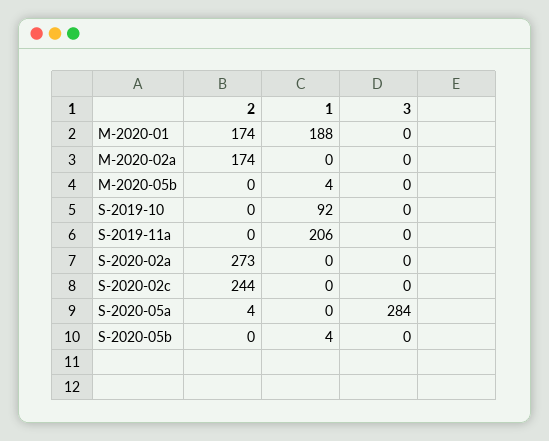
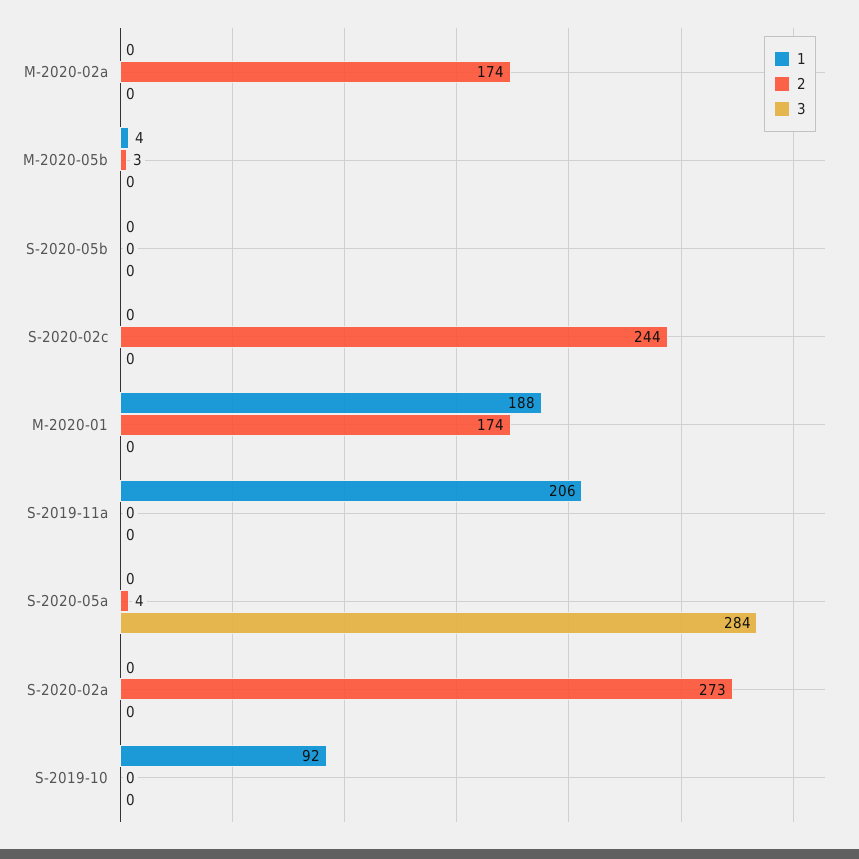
2, M-2020-05b: 0 -> 3
1, S-2020-05b: 4 -> 0

